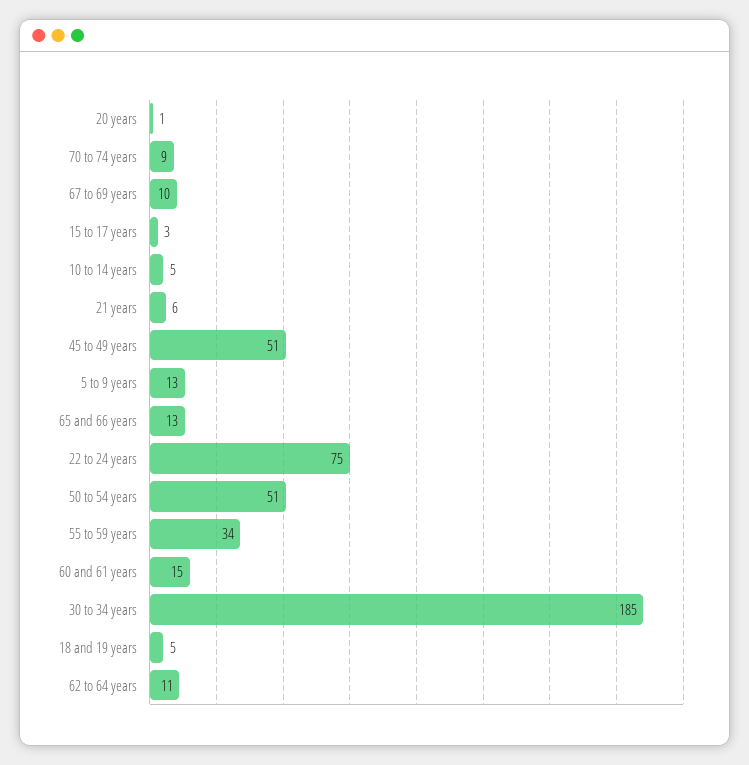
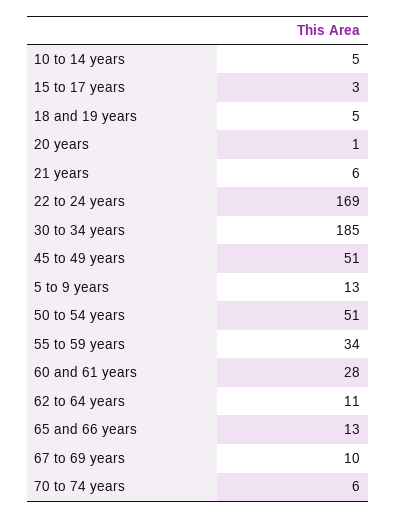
70 to 74 years: 9 -> 6
22 to 24 years: 75 -> 169
60 and 61 years: 15 -> 28

